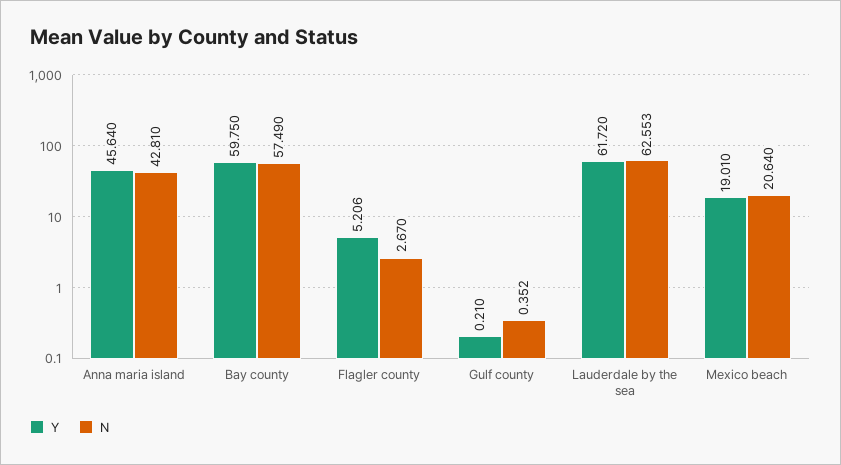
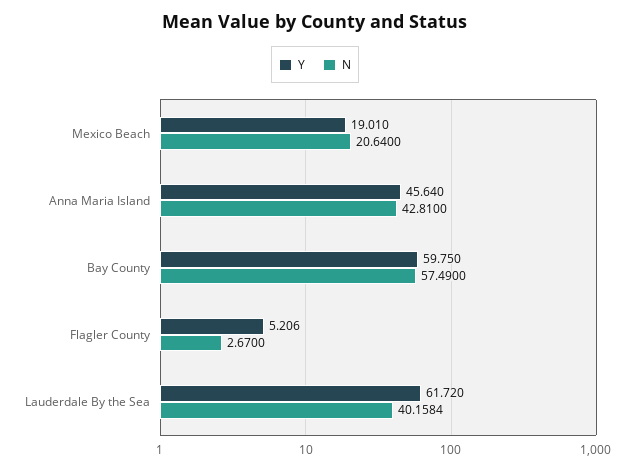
Y, Gulf county: 0.21 -> none
N, Gulf county: 0.352 -> none
N, Lauderdale by the sea: 62.553 -> 40.1584

